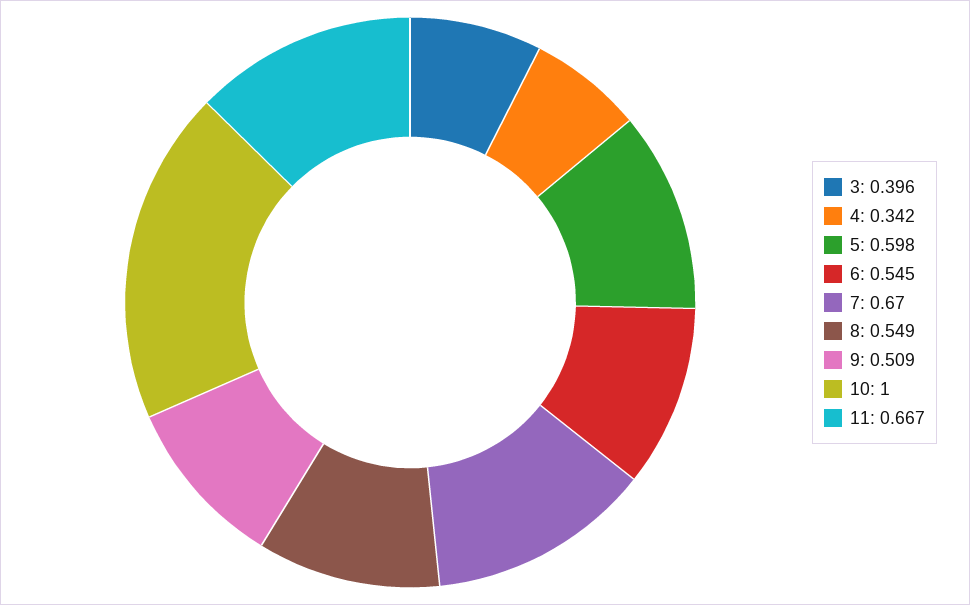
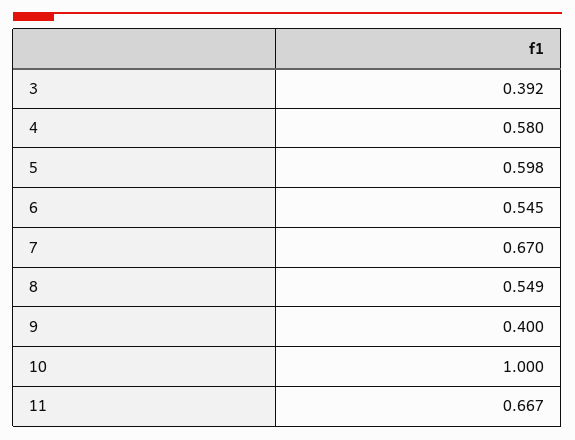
3: 0.396 -> 0.392
4: 0.342 -> 0.58
9: 0.509 -> 0.4

